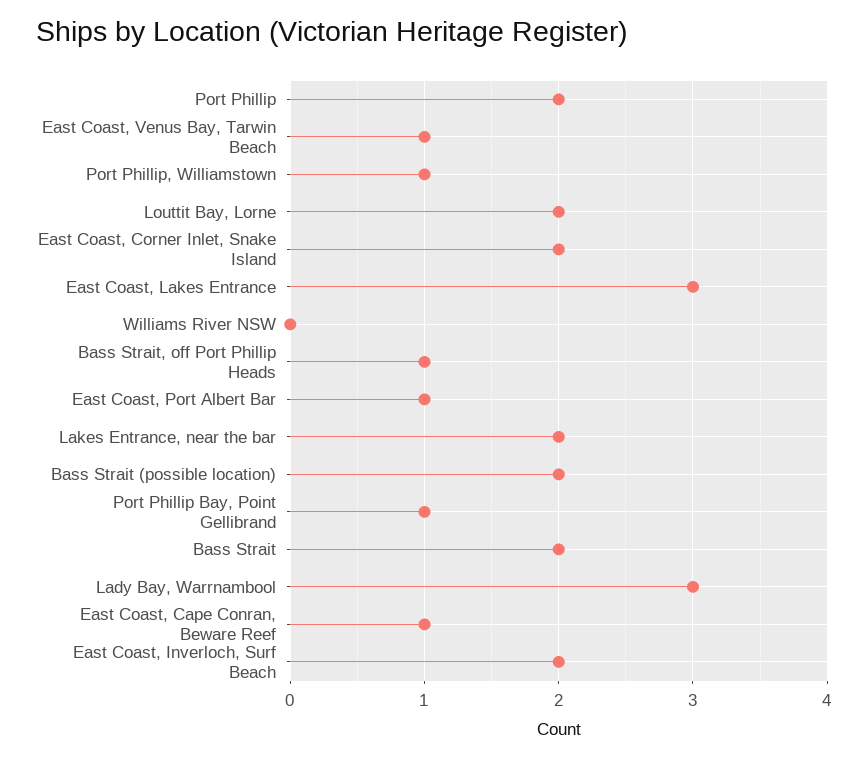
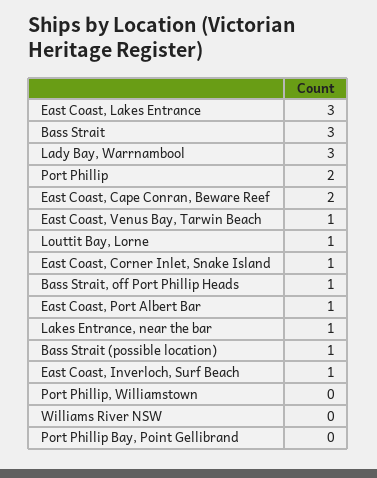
Port Phillip, Williamstown: 1 -> 0
Louttit Bay, Lorne: 2 -> 1
East Coast, Corner Inlet, Snake Island: 2 -> 1
Lakes Entrance, near the bar: 2 -> 1
Bass Strait (possible location): 2 -> 1
Port Phillip Bay, Point Gellibrand: 1 -> 0
Bass Strait: 2 -> 3
East Coast, Cape Conran, Beware Reef: 1 -> 2
East Coast, Inverloch, Surf Beach: 2 -> 1

